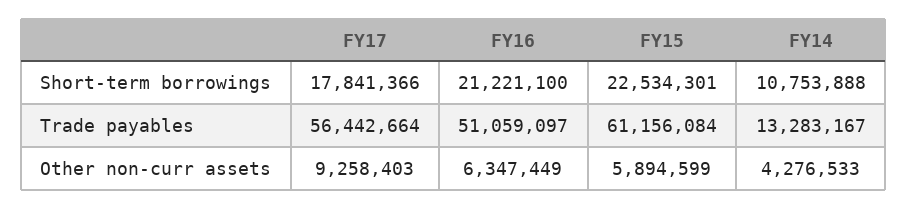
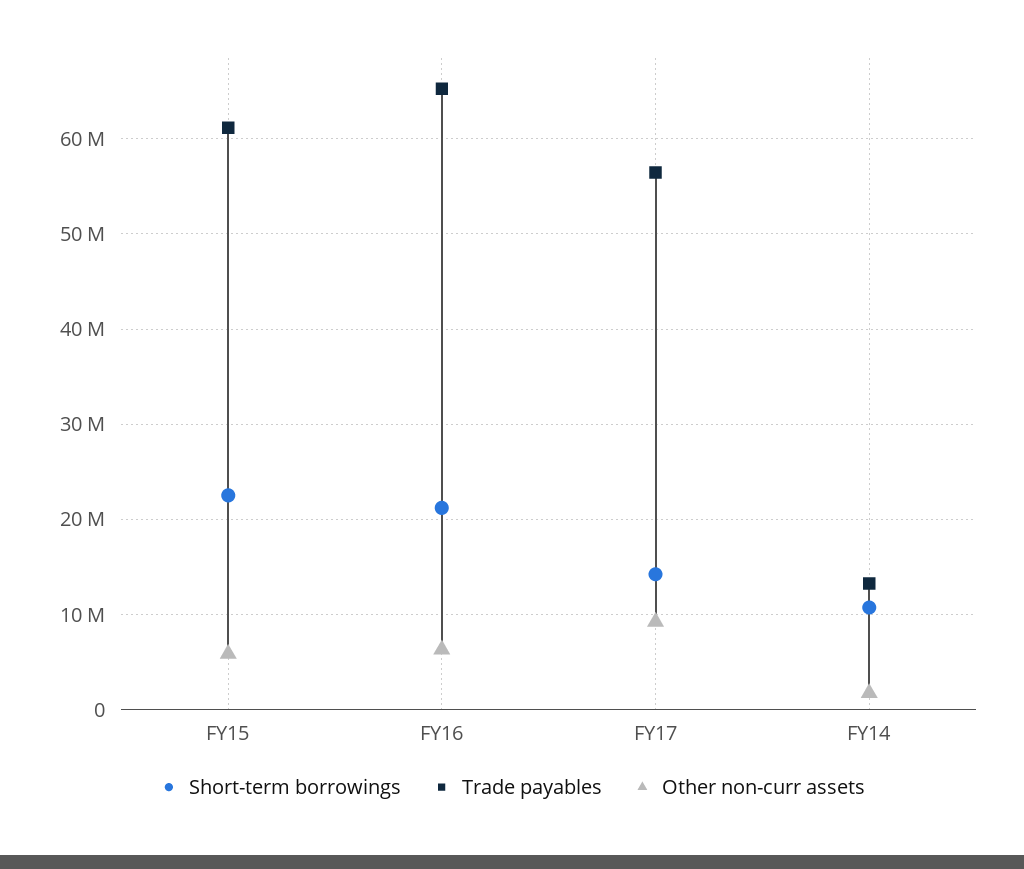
Short-term borrowings, FY17: 17841366 -> 14000000
Trade payables, FY16: 51059097 -> 65000000
Other non-curr assets, FY14: 4276533 -> 2000000

